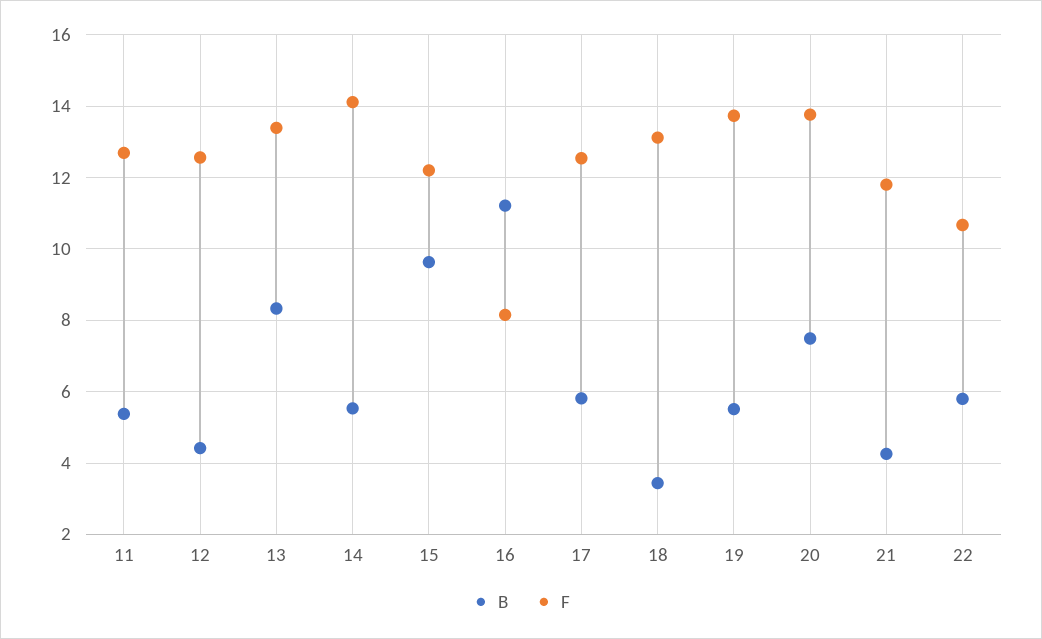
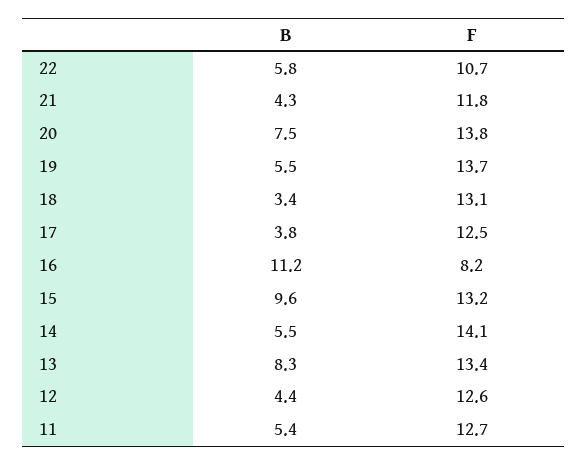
F, 15: 12.2 -> 13.2
B, 17: 5.8 -> 3.8

